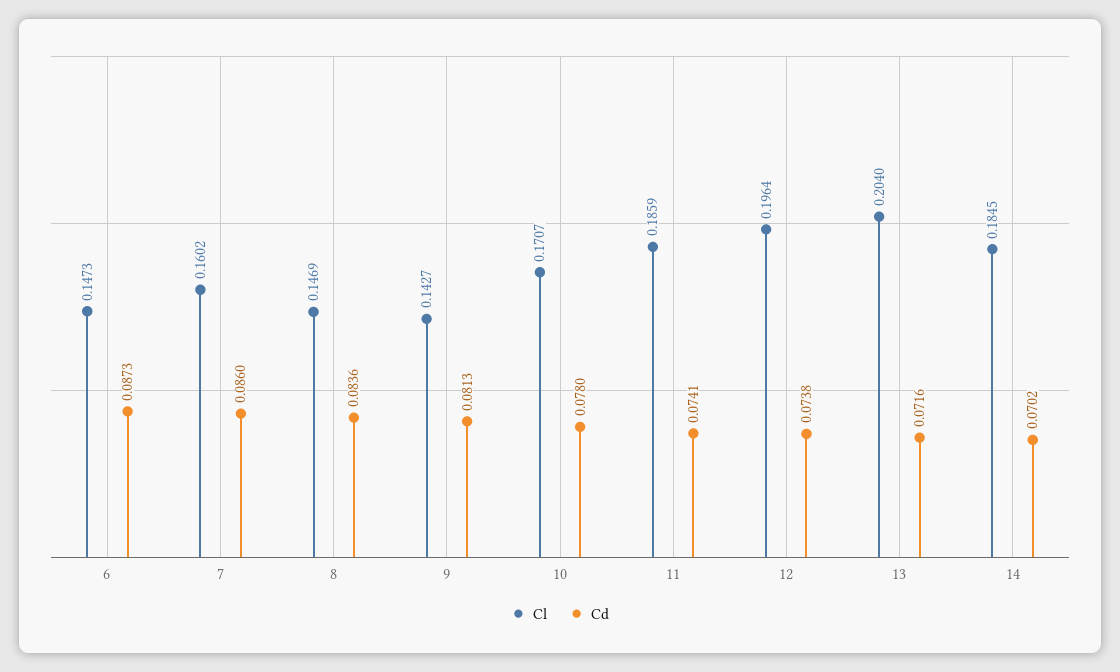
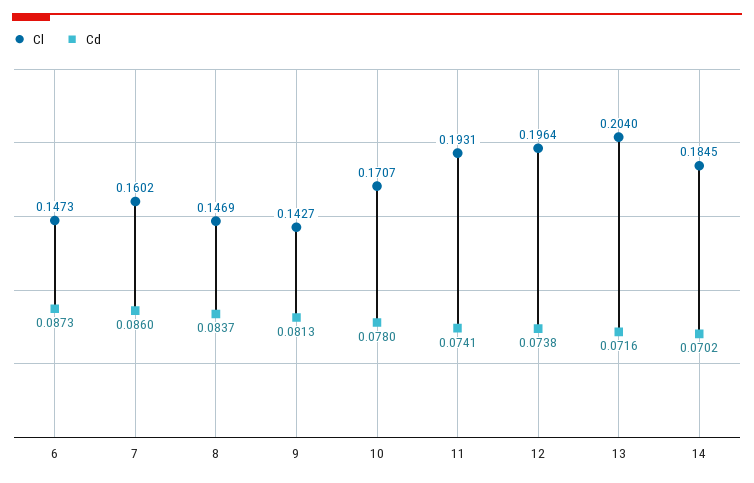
Cd, 8: 0.0836 -> 0.0837
Cl, 11: 0.1859 -> 0.1931

